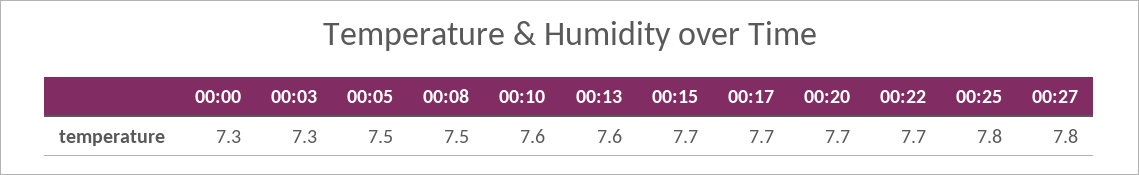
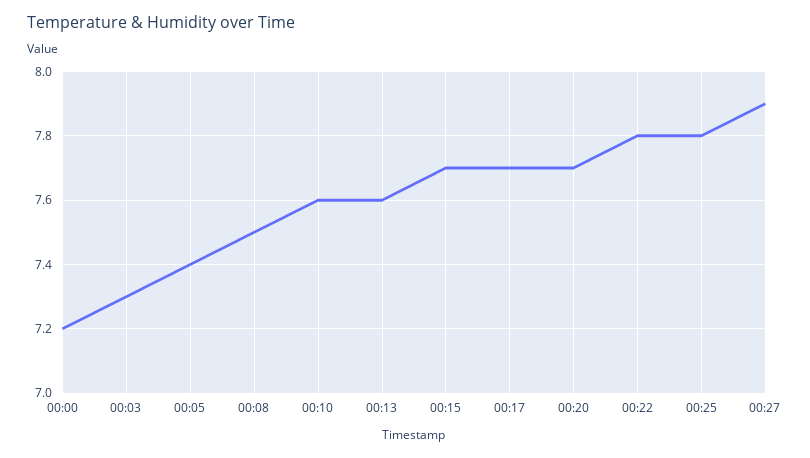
00:00: 7.3 -> 7.2
00:05: 7.5 -> 7.4
00:22: 7.7 -> 7.8
00:27: 7.8 -> 7.9

